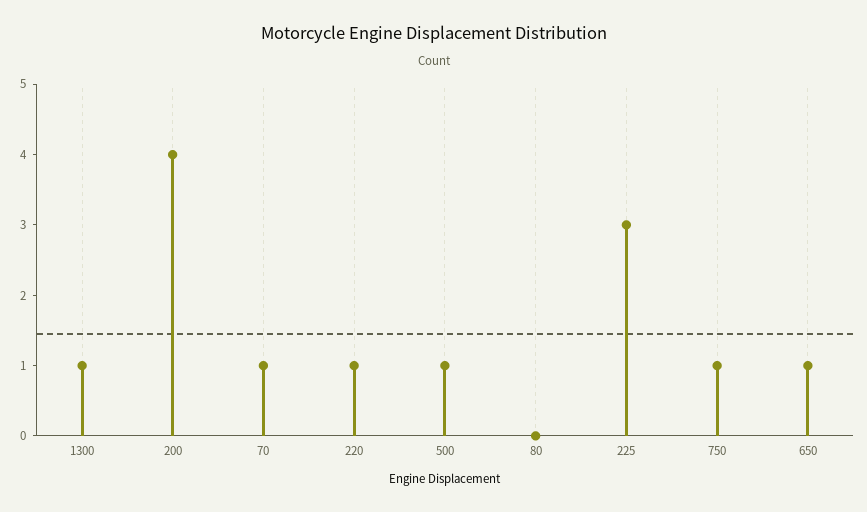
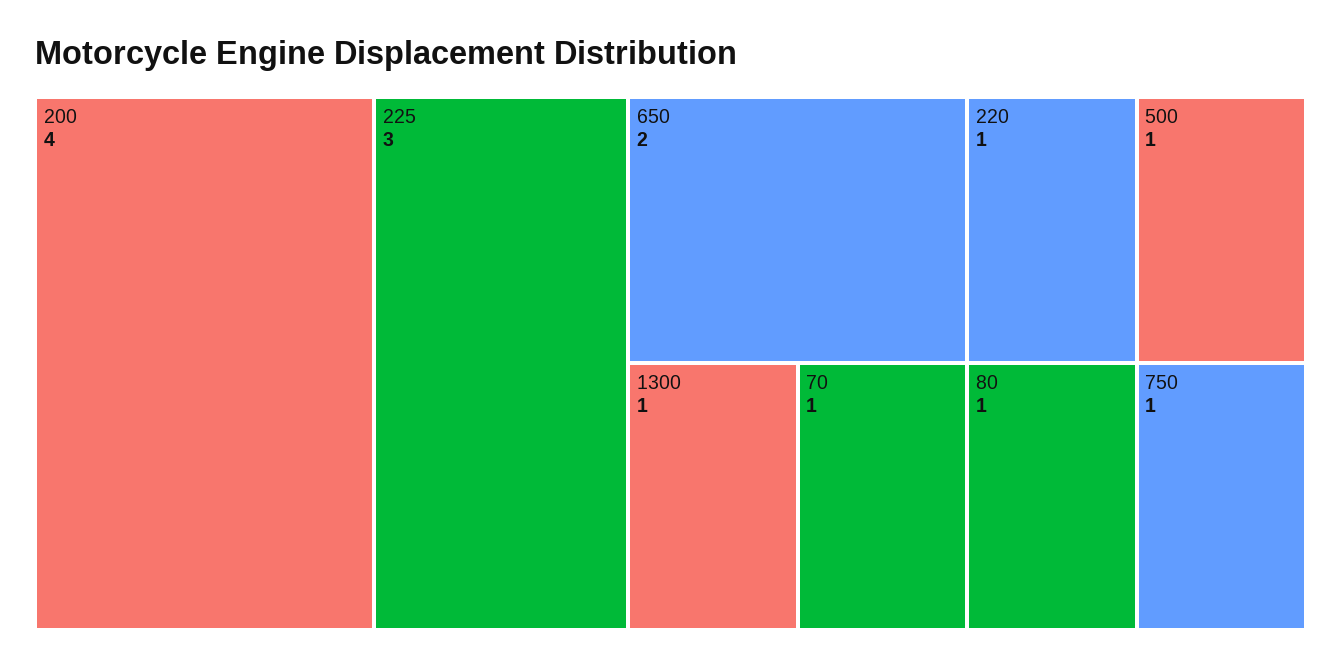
80: 0 -> 1
650: 1 -> 2

